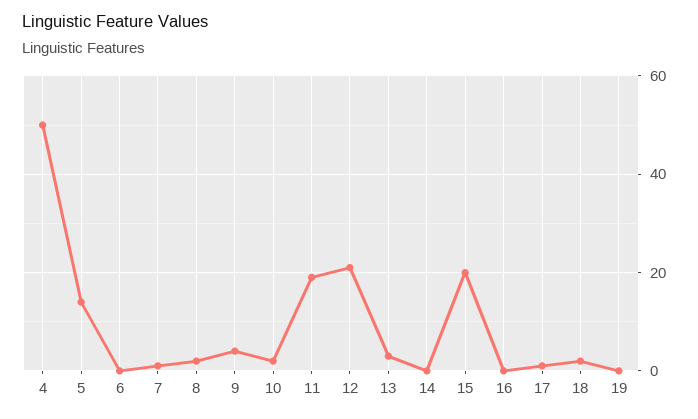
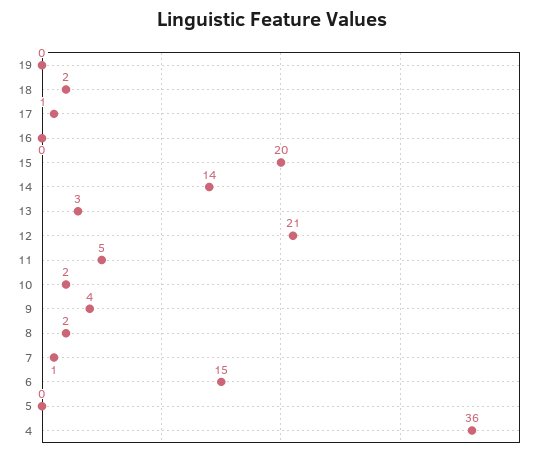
4: 50 -> 36
5: 15 -> 0
6: 0 -> 15
11: 20 -> 5
14: 0 -> 14

